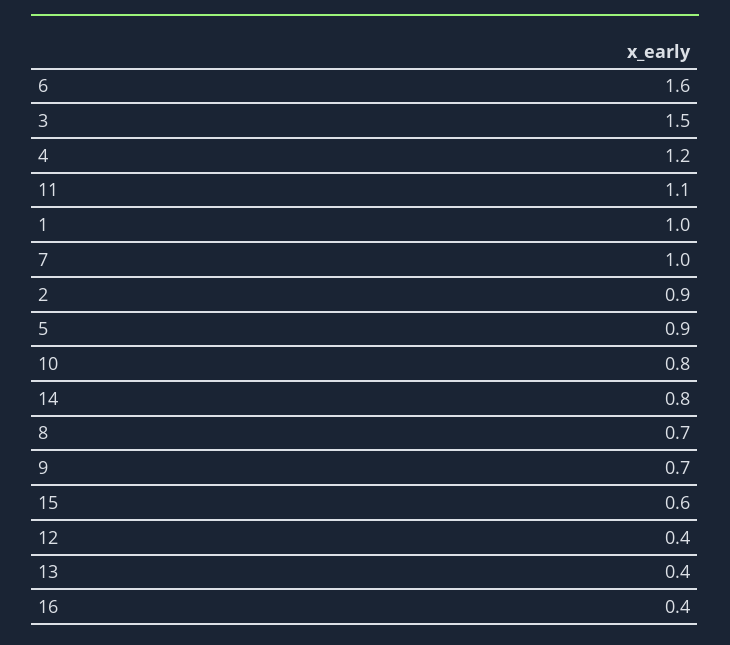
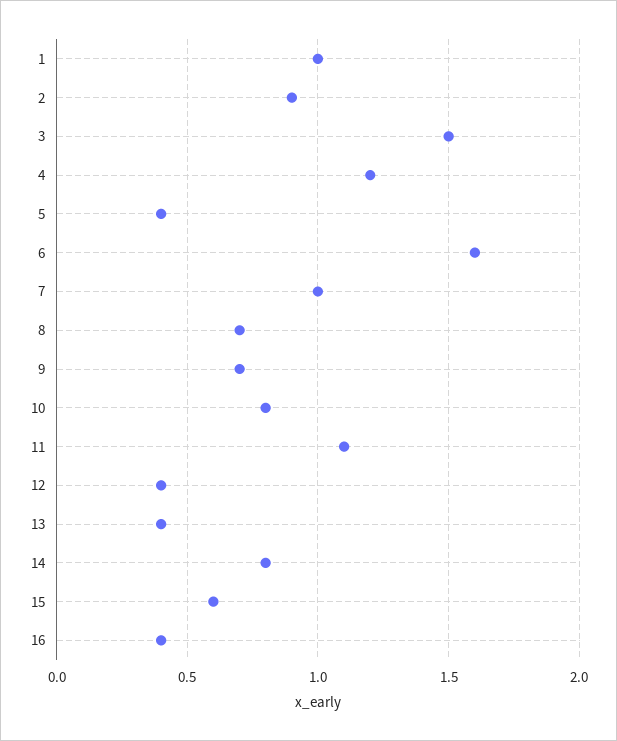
5: 0.9 -> 0.4

